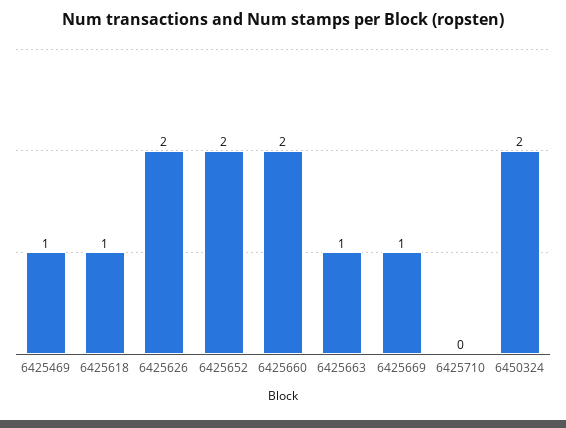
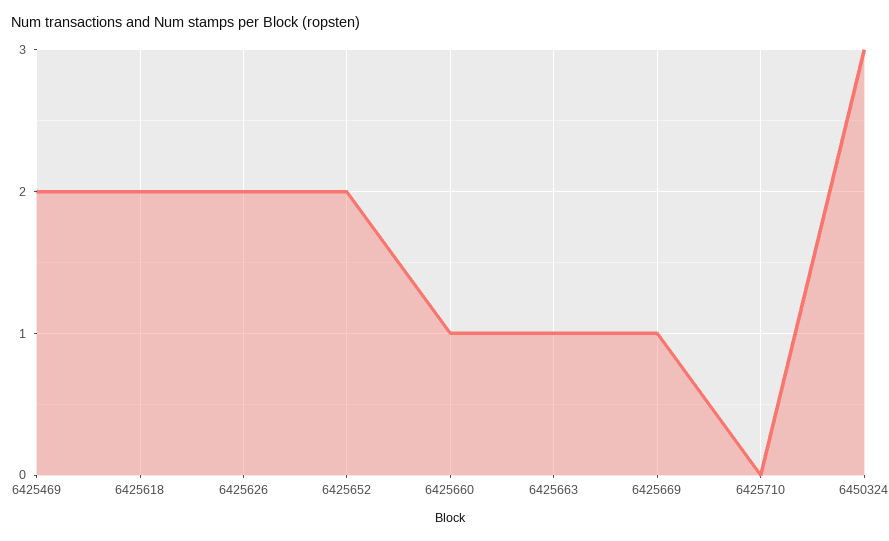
6425469: 1 -> 2
6425618: 1 -> 2
6425660: 2 -> 1
6450324: 2 -> 3

